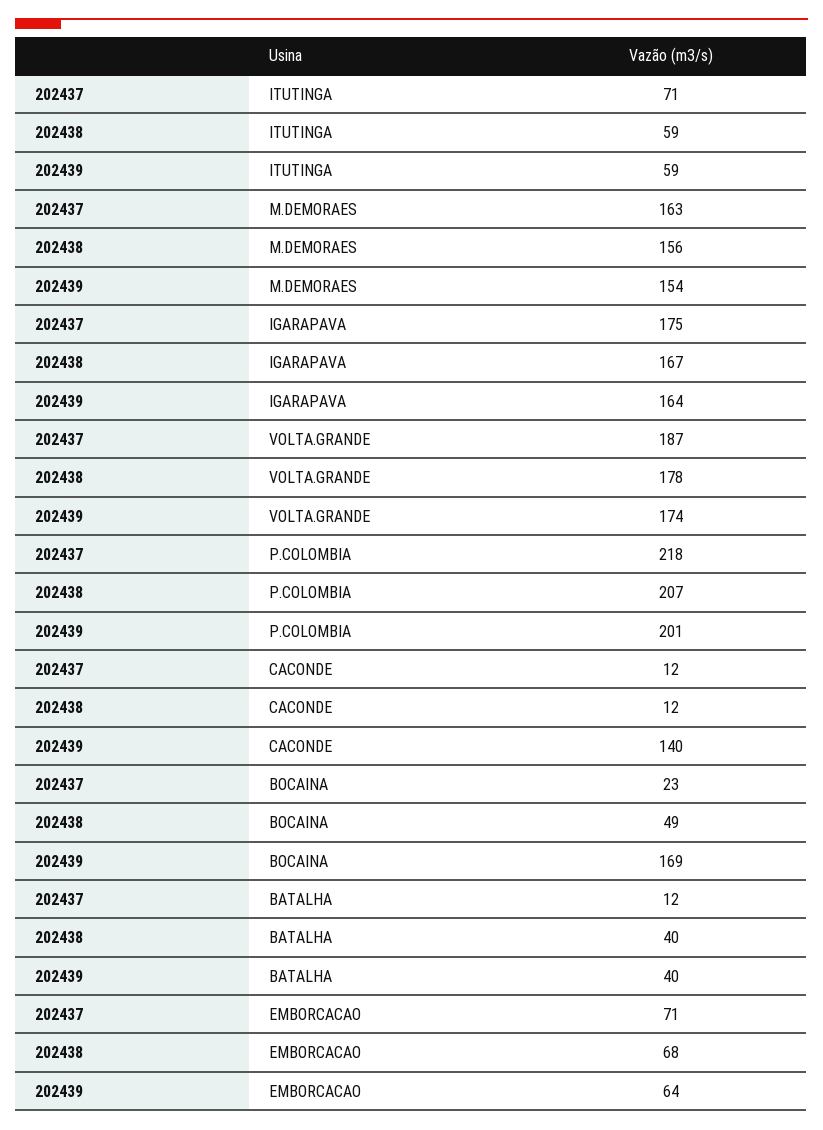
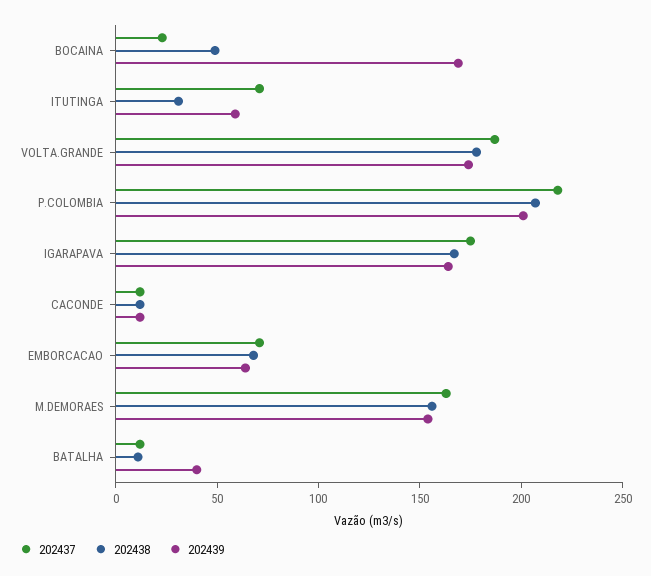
202438, ITUTINGA: 59 -> 30
202439, CACONDE: 140 -> 10
202438, BATALHA: 40 -> 10

